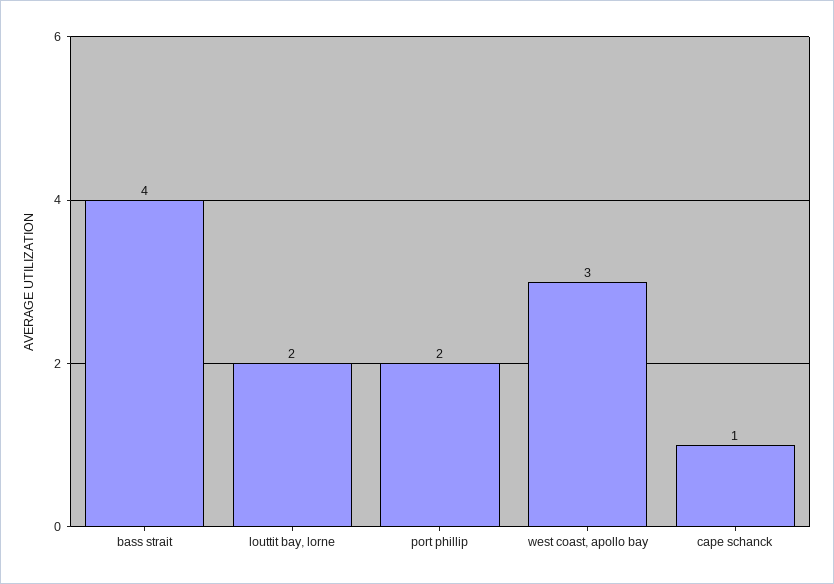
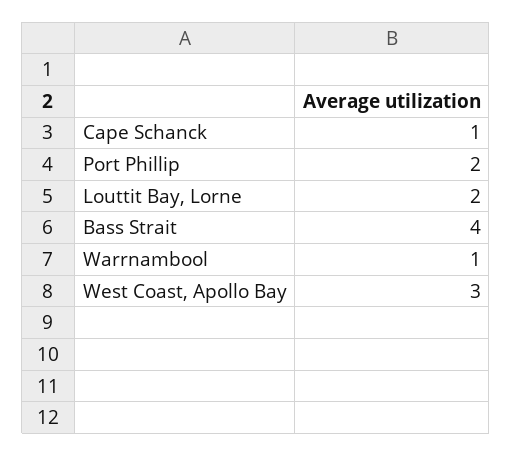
Warrnambool: none -> 1

